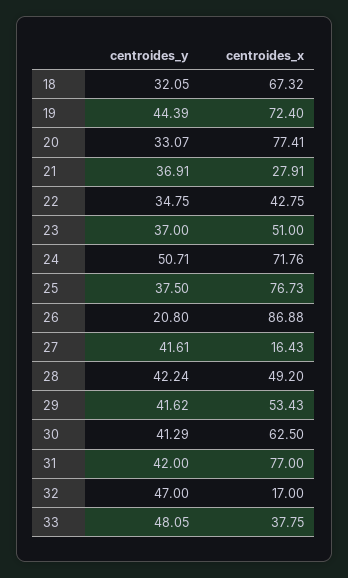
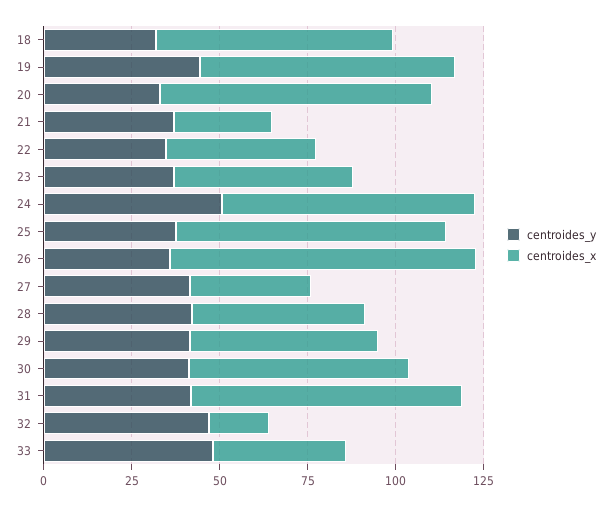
centroides_y, 26: 20.8 -> 35
centroides_x, 27: 16.43 -> 35

